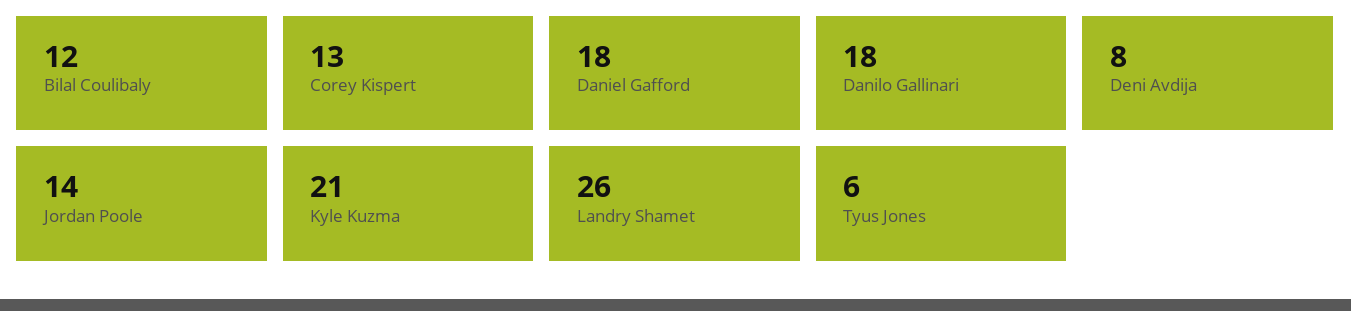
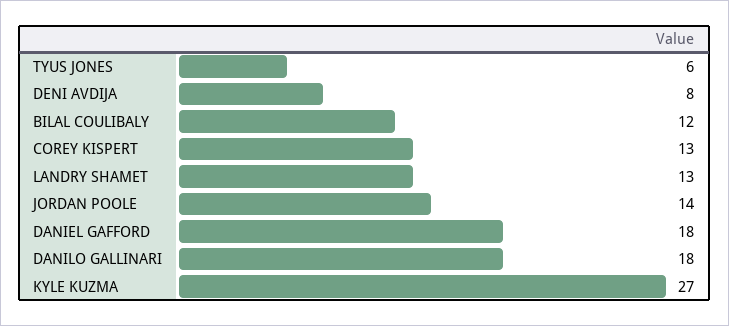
Kyle Kuzma: 21 -> 27
Landry Shamet: 26 -> 13

